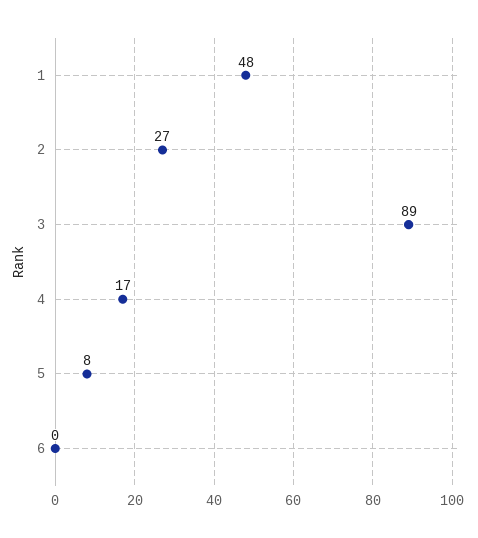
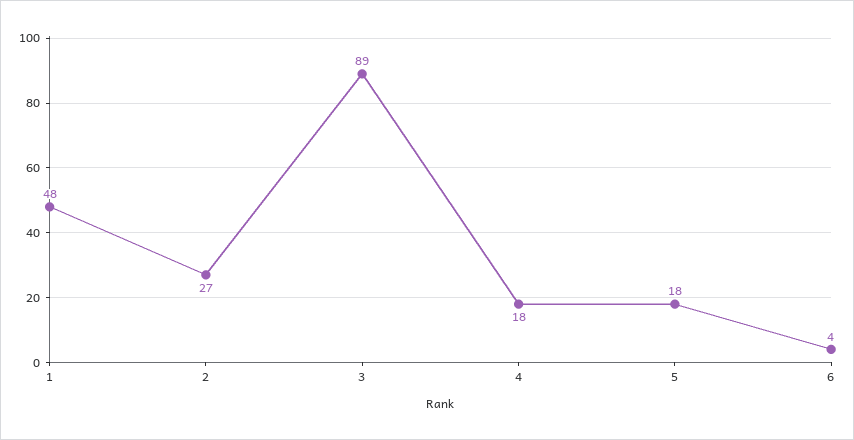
4: 17 -> 18
5: 8 -> 18
6: 0 -> 4

